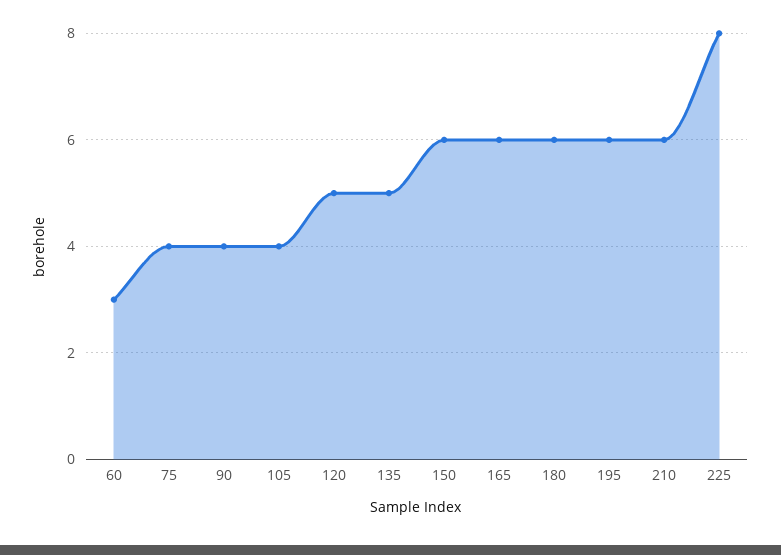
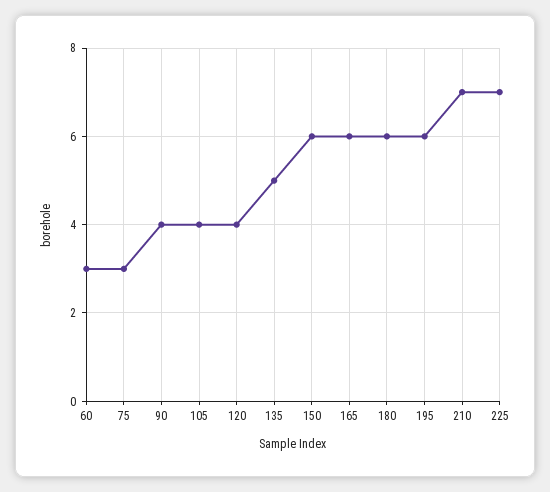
75: 4 -> 3
120: 5 -> 4
210: 6 -> 7
225: 8 -> 7

